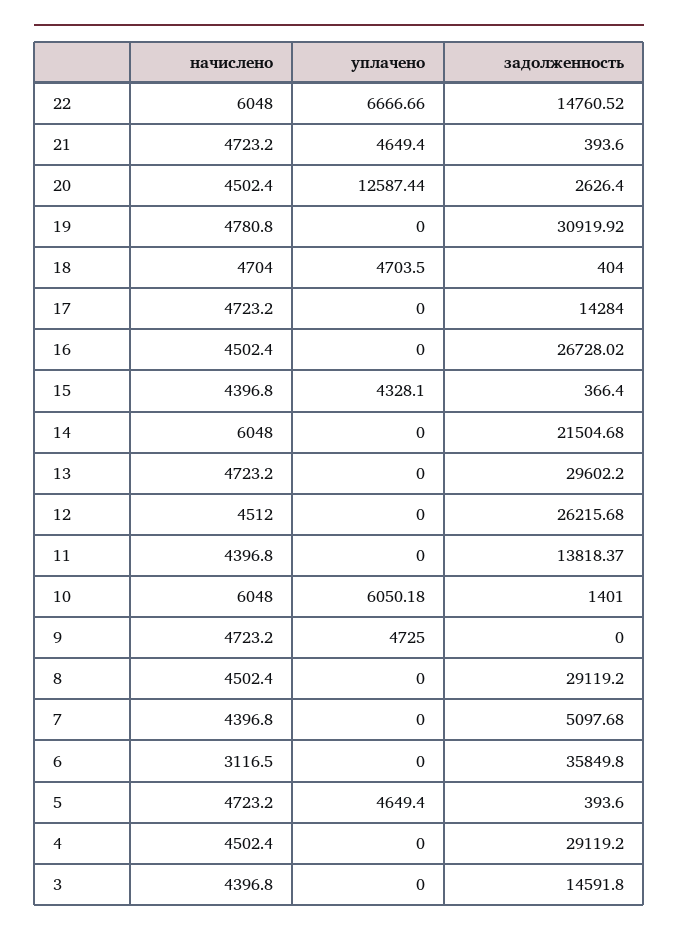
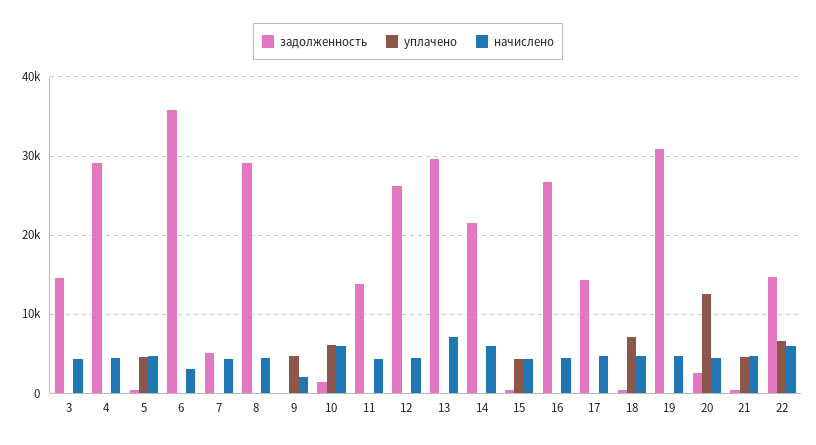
уплачено, 18: 4703.5 -> 7000
начислено, 13: 4723.2 -> 7000
начислено, 9: 4723.2 -> 2000

